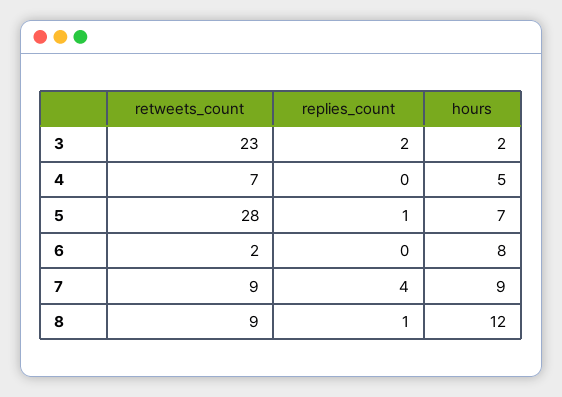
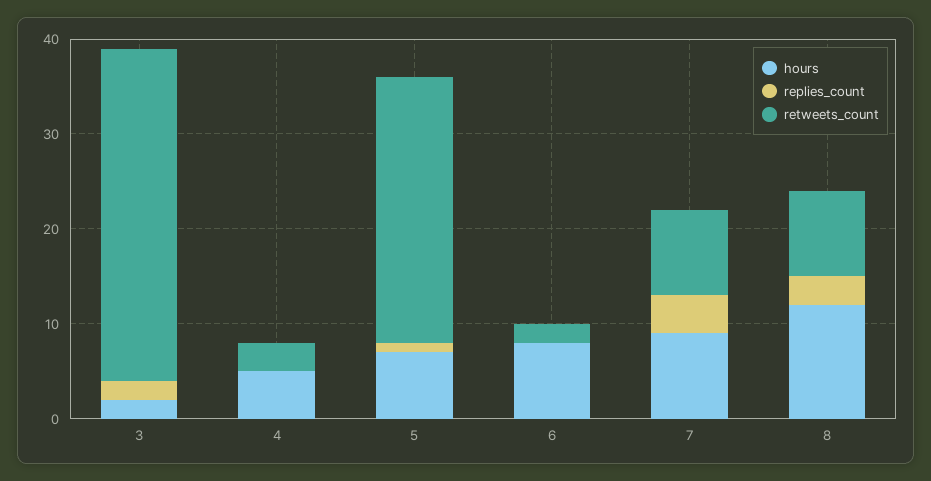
retweets_count, 3: 23 -> 35
retweets_count, 4: 7 -> 3
replies_count, 8: 1 -> 3

